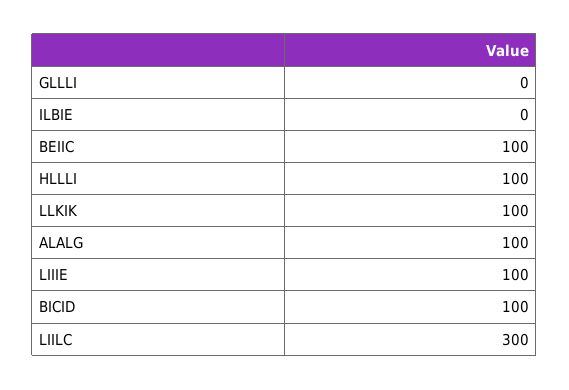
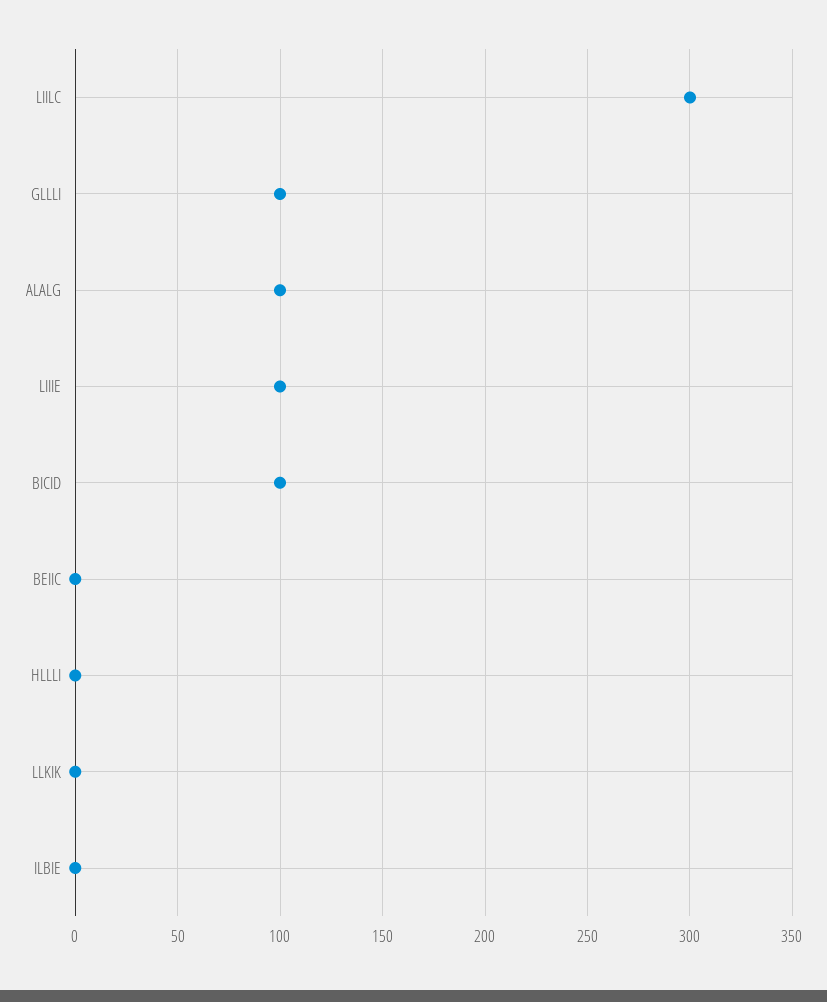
GLLLI: 0 -> 100
BEIIC: 100 -> 0
HLLLI: 100 -> 0
LLKIK: 100 -> 0

